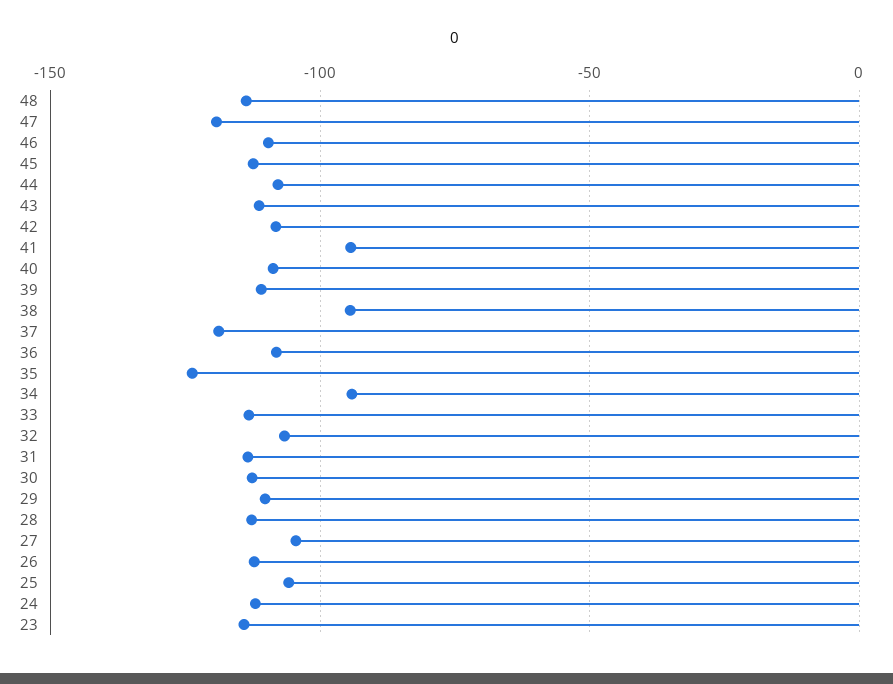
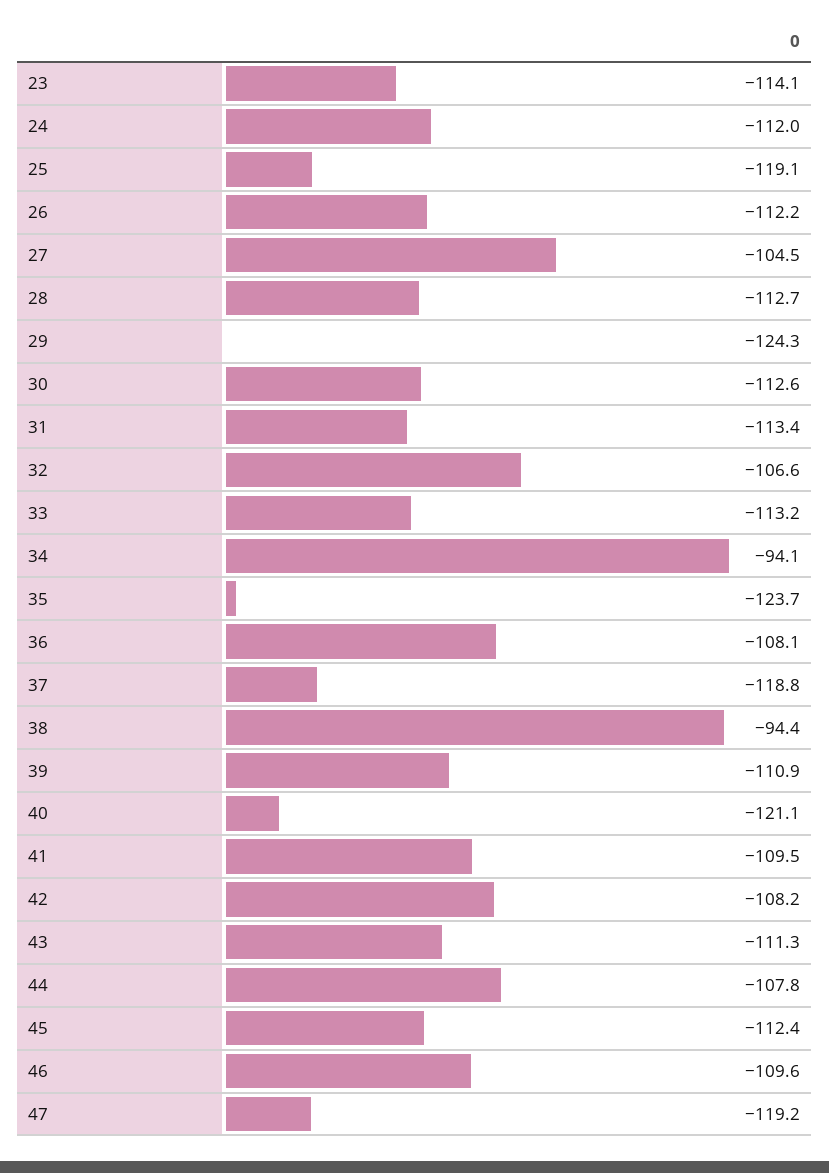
48: -115 -> none
41: -95 -> -109.5
40: -110 -> -121.1
29: -110 -> -124.3
25: -105 -> -119.1

